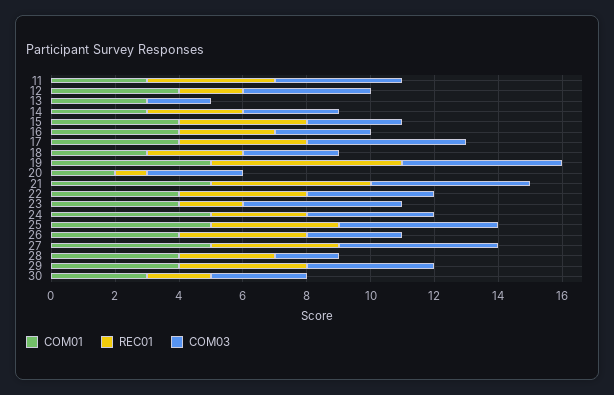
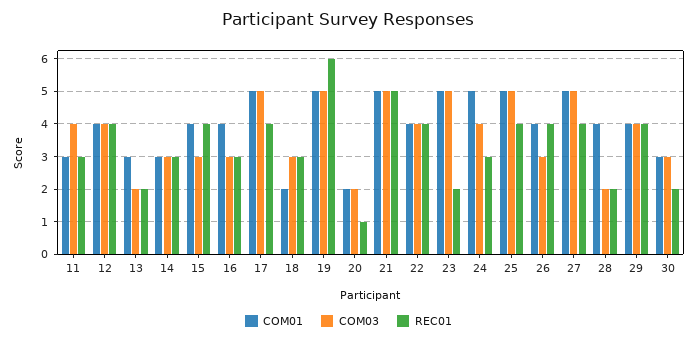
REC01, 11: 4 -> 3
REC01, 12: 2 -> 4
REC01, 13: 0 -> 2
COM01, 17: 4 -> 5
COM01, 18: 3 -> 2
COM03, 20: 3 -> 2
COM01, 23: 4 -> 5
REC01, 28: 3 -> 2

